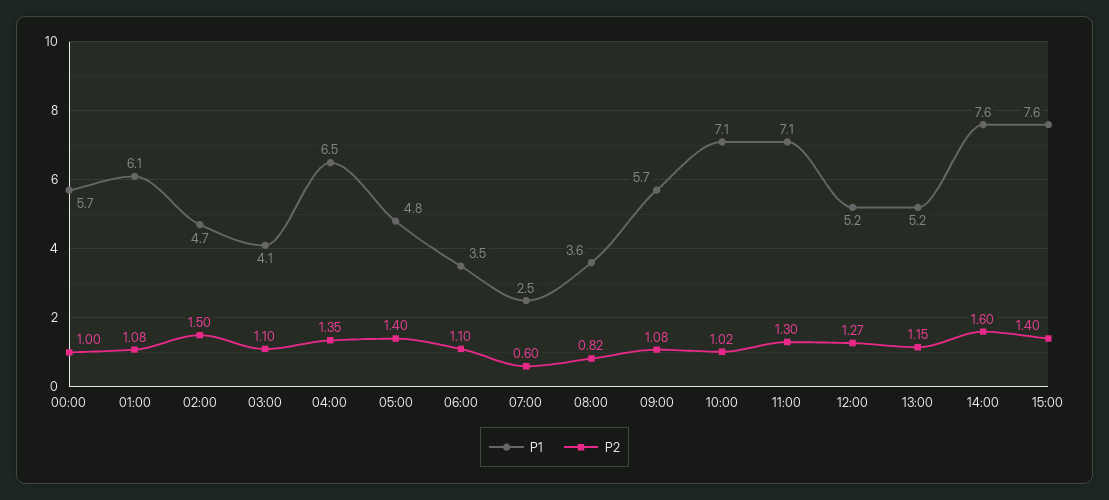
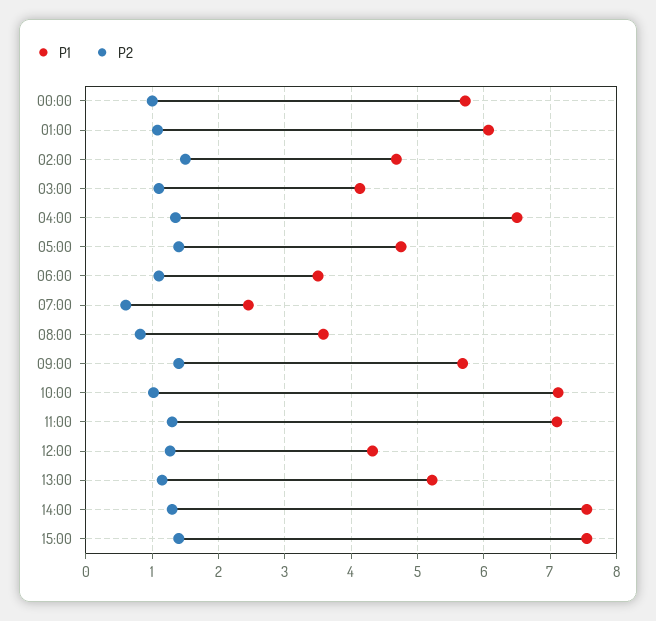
P2, 09:00: 1.08 -> 1.4
P1, 12:00: 5.2 -> 4.3
P2, 14:00: 1.6 -> 1.3

